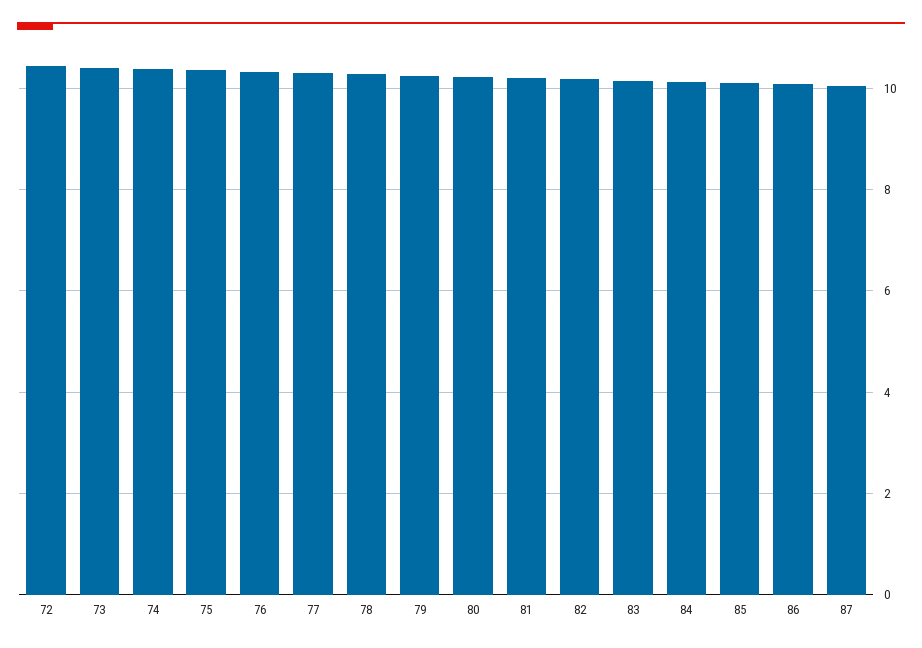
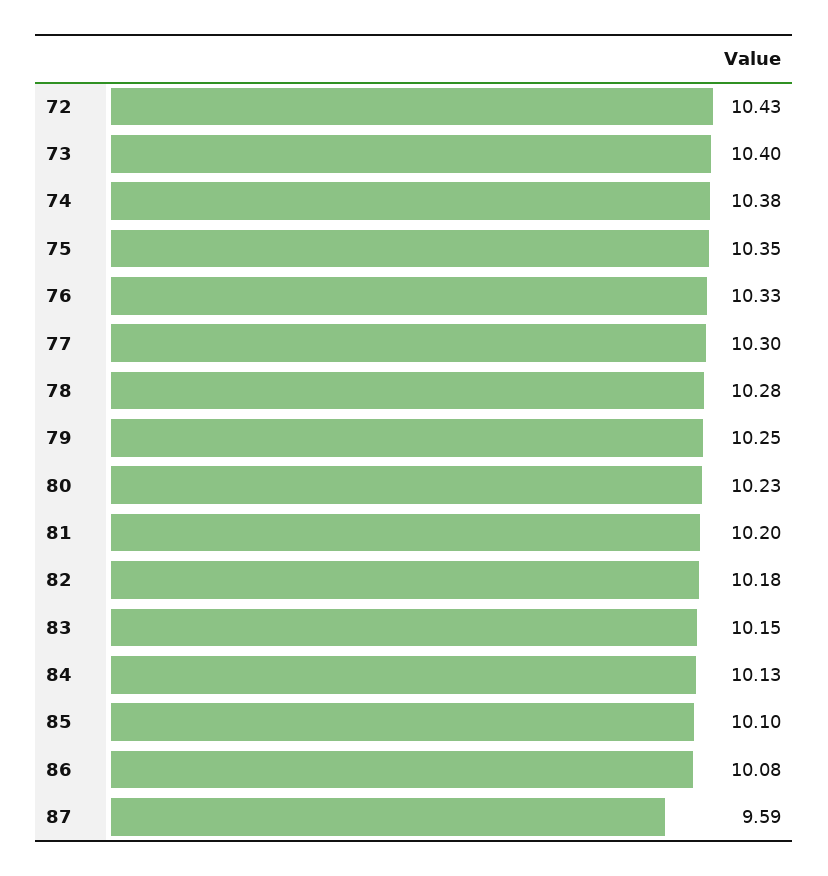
87: 10 -> 9.59

